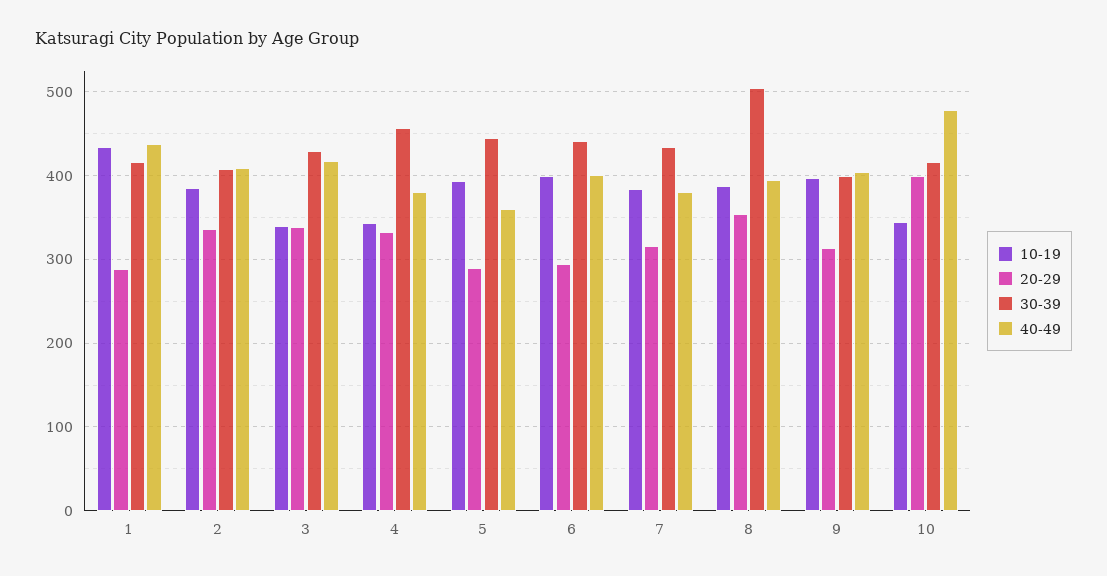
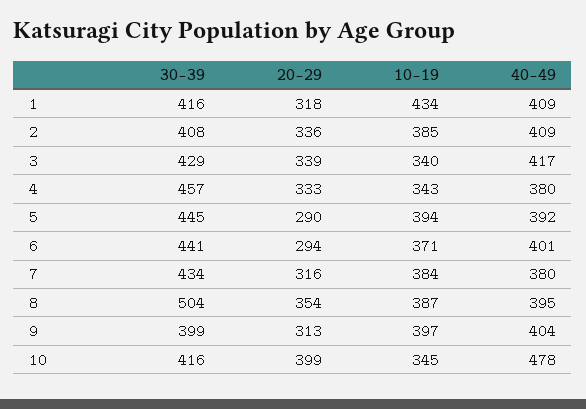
20-29, 1: 290 -> 318
40-49, 1: 440 -> 409
40-49, 5: 360 -> 392
10-19, 6: 400 -> 371

